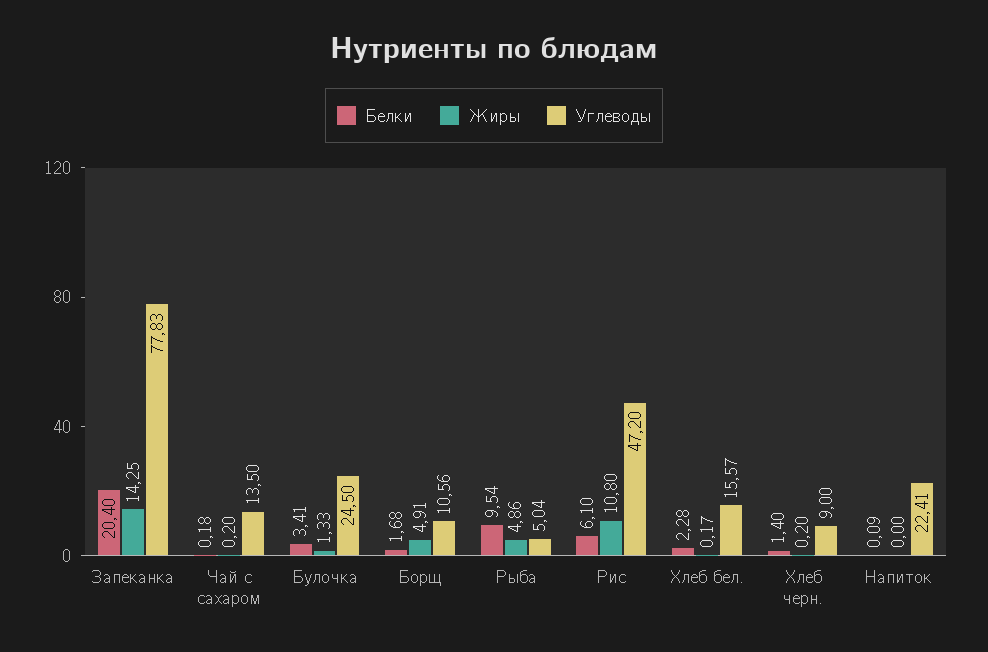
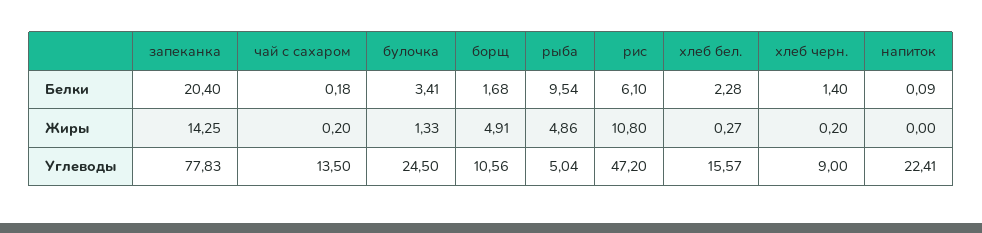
Жиры, Хлеб бел.: 0.17 -> 0.27

